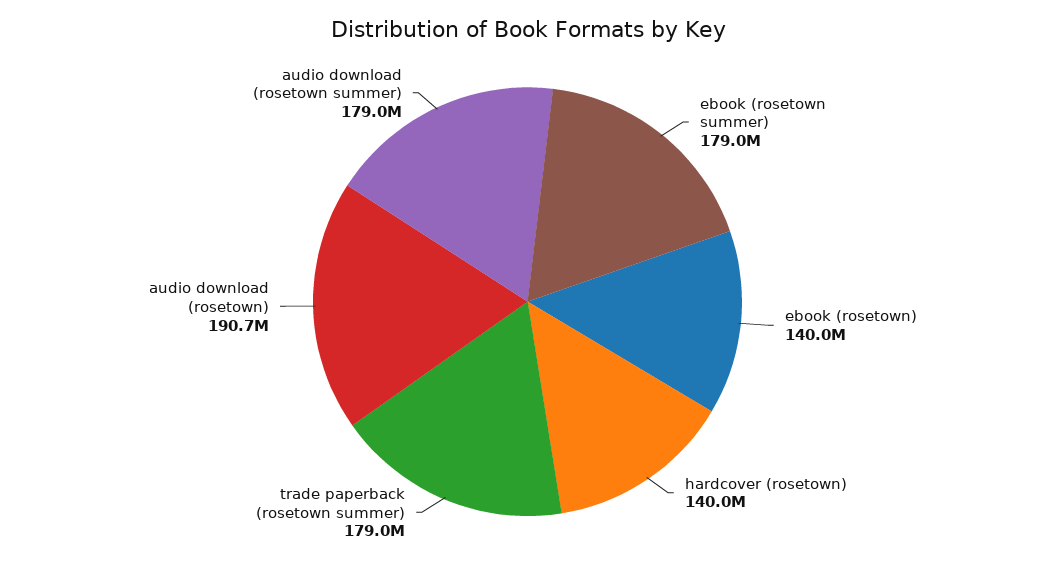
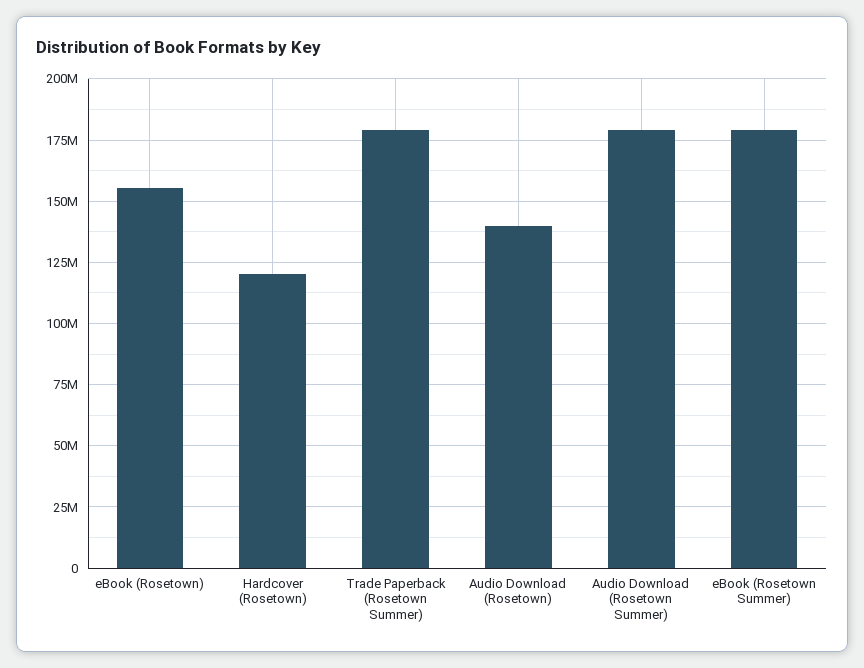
ebook (rosetown): 140000000 -> 155000000
hardcover (rosetown): 140000000 -> 120000000
audio download (rosetown): 190700000 -> 140000000

